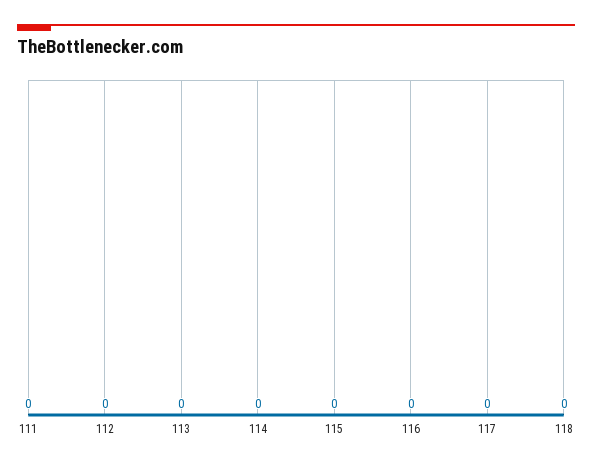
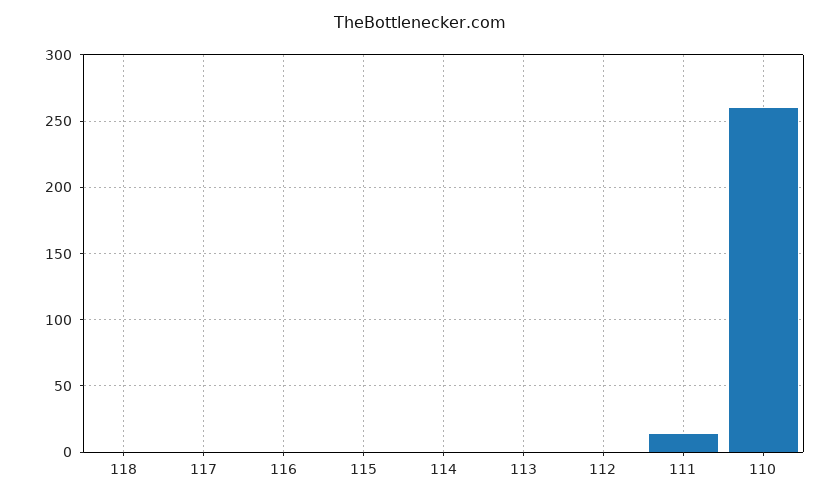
111: 0 -> 15
110: none -> 260

